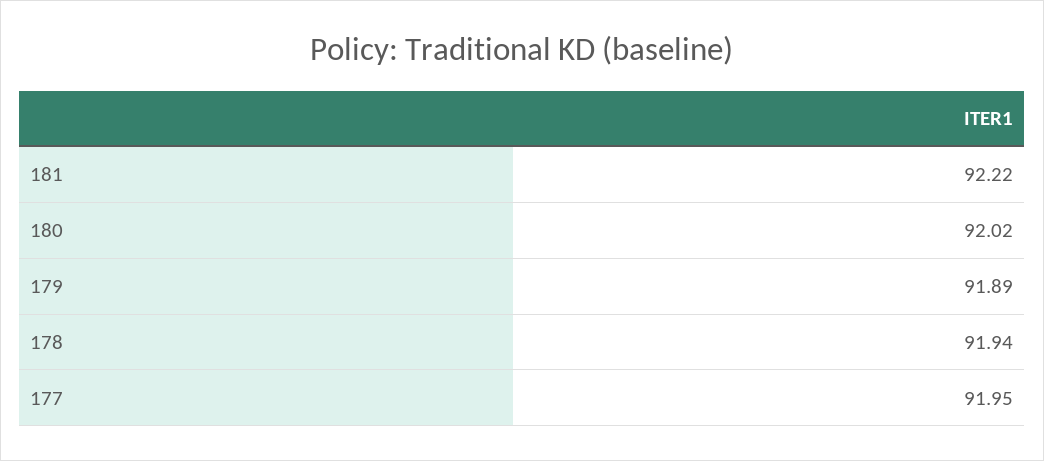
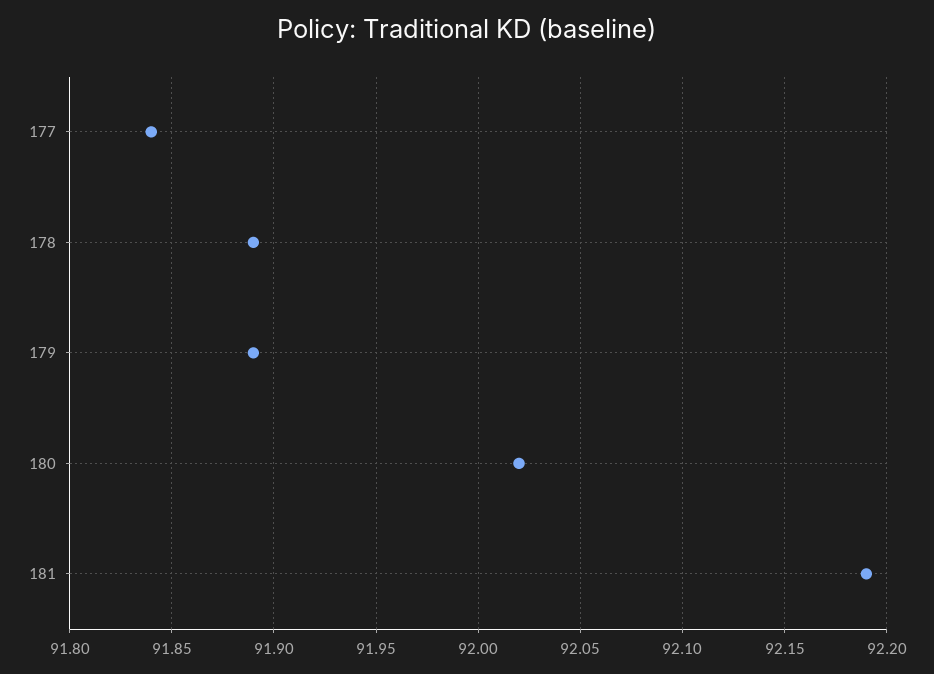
181: 92.22 -> 92.19
178: 91.94 -> 91.89
177: 91.95 -> 91.84

